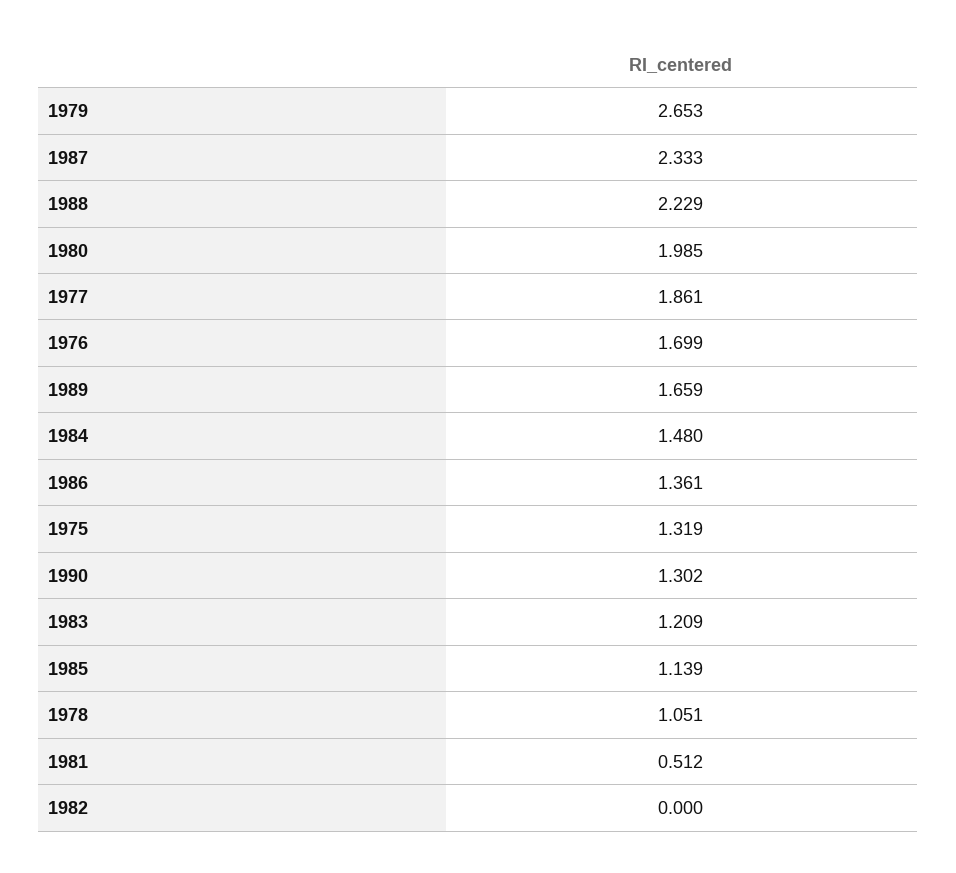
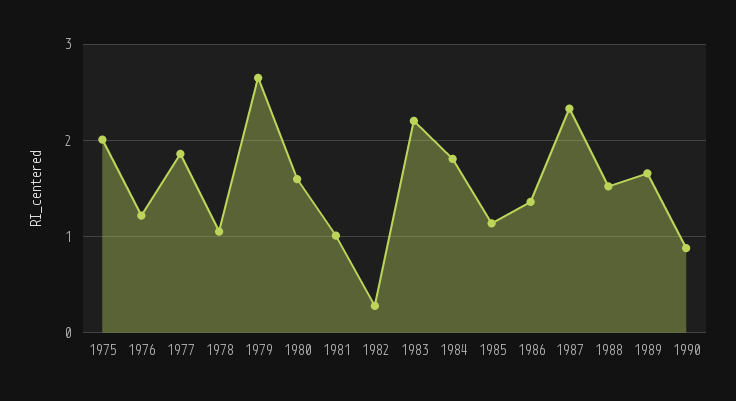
1988: 2.229 -> 1.5
1980: 1.985 -> 1.6
1976: 1.699 -> 1.2
1984: 1.48 -> 1.8
1975: 1.319 -> 2
1990: 1.302 -> 0.9
1983: 1.209 -> 2.2
1981: 0.512 -> 1
1982: 0 -> 0.3

